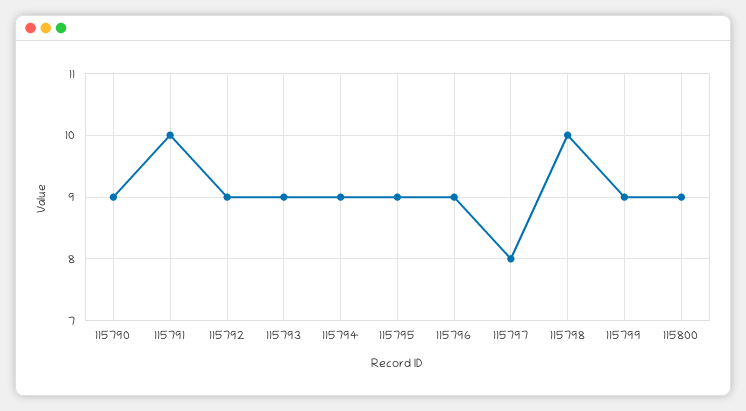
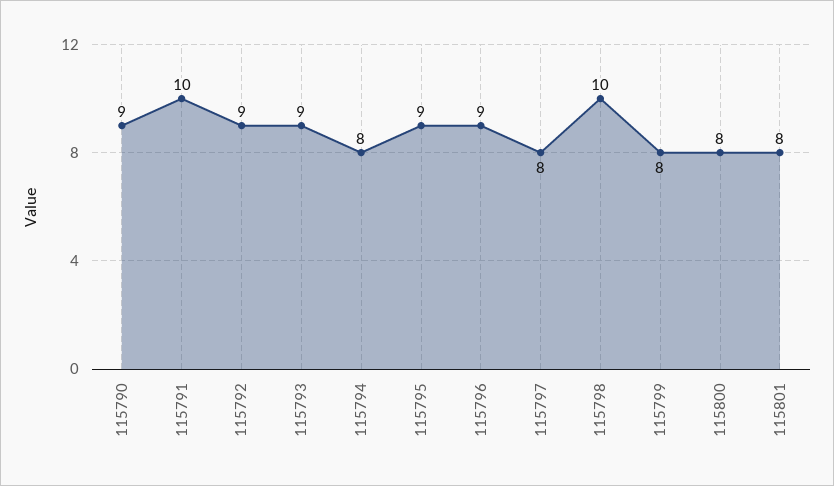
115794: 9 -> 8
115799: 9 -> 8
115800: 9 -> 8
115801: none -> 8

